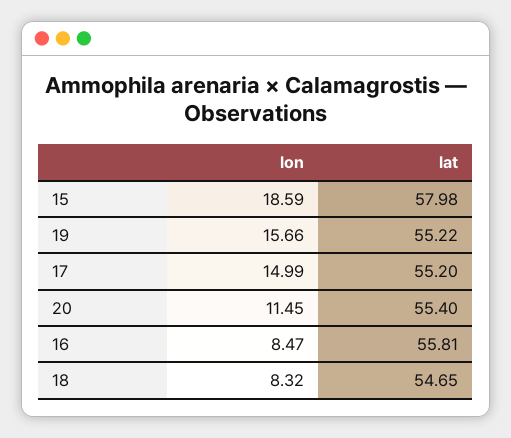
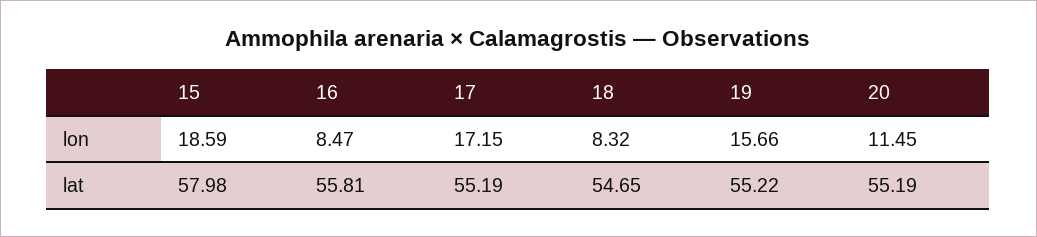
lon, 17: 14.99 -> 17.15
lat, 17: 55.2 -> 55.19
lat, 20: 55.4 -> 55.19

